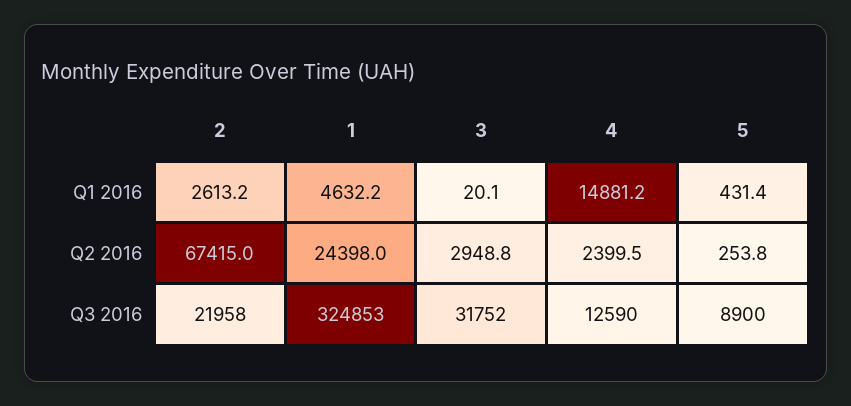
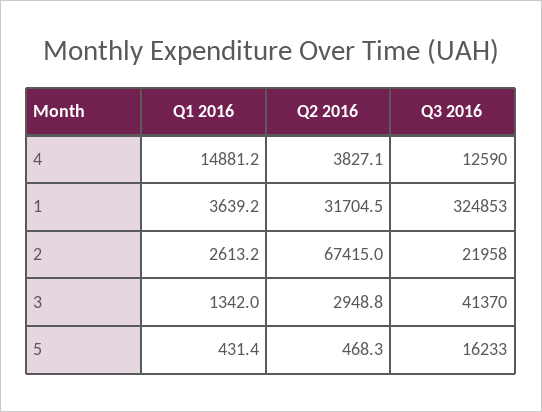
1, Q1 2016: 4632.2 -> 3639.2
3, Q1 2016: 20.1 -> 1342
1, Q2 2016: 24398 -> 31704.5
4, Q2 2016: 2399.5 -> 3827.1
5, Q2 2016: 253.8 -> 468.3
3, Q3 2016: 31752 -> 41370
5, Q3 2016: 8900 -> 16233

